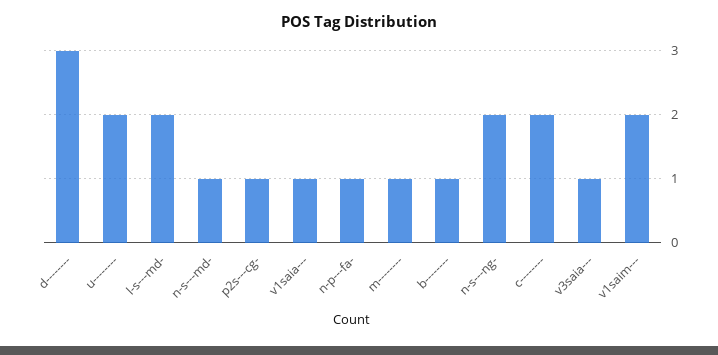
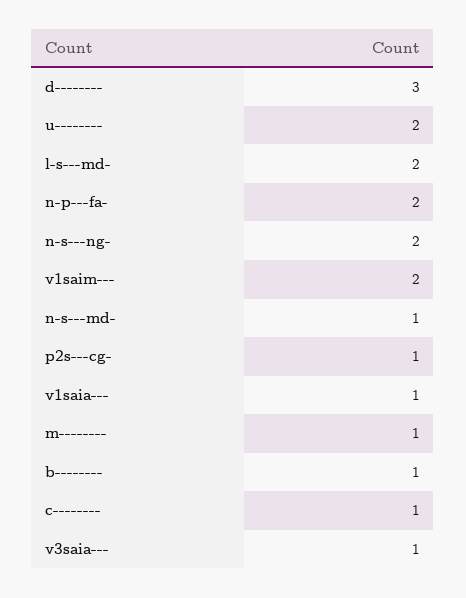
n-p---fa-: 1 -> 2
c--------: 2 -> 1

